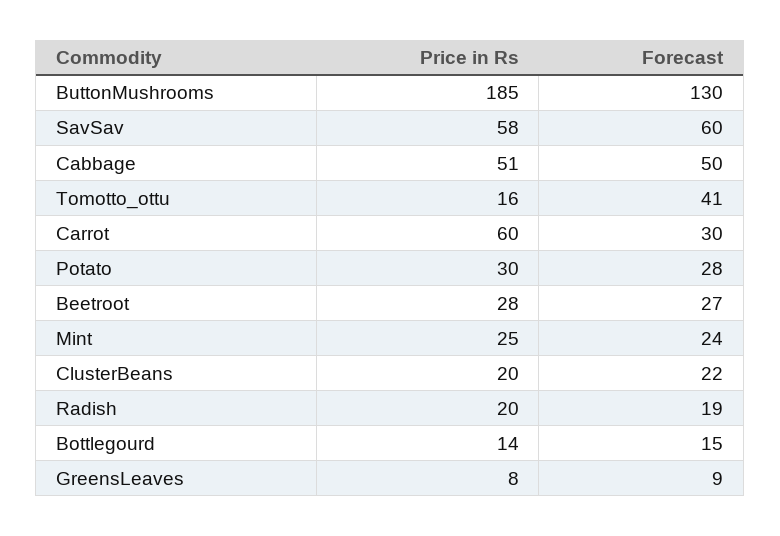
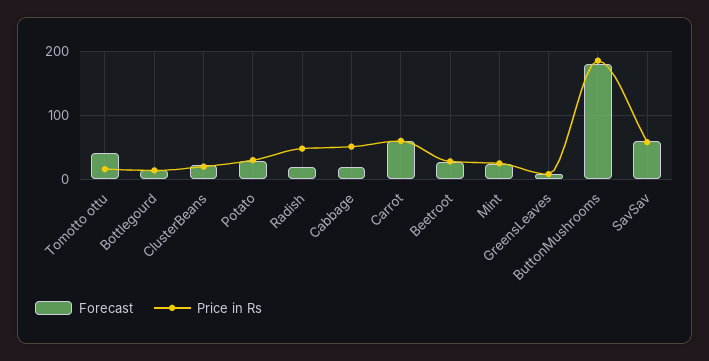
Forecast, ButtonMushrooms: 130 -> 180
Forecast, Cabbage: 50 -> 20
Forecast, Carrot: 30 -> 60
Price in Rs, Radish: 20 -> 50

